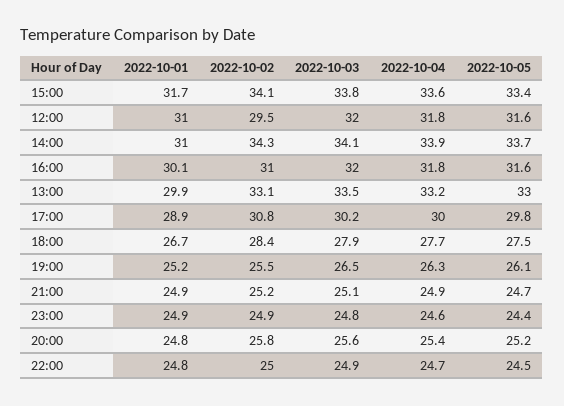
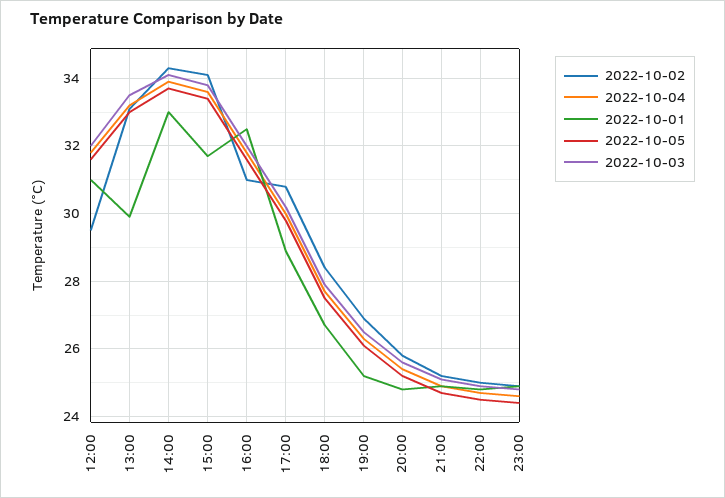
2022-10-01, 14:00: 31 -> 33
2022-10-01, 16:00: 30.1 -> 32.5
2022-10-02, 19:00: 25.5 -> 27

